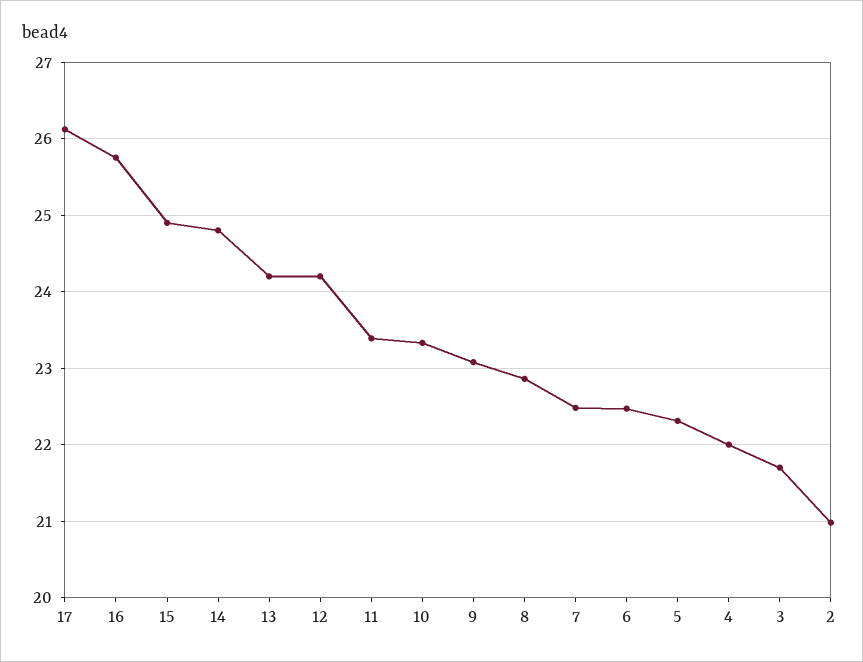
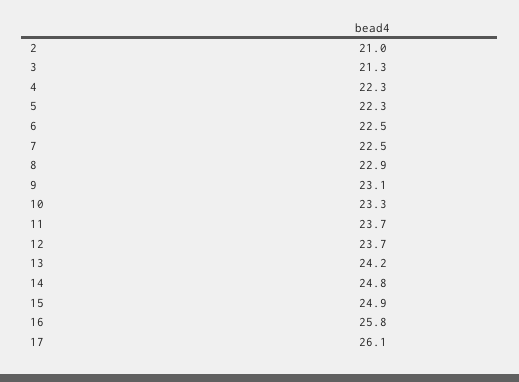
12: 24.2 -> 23.7
11: 23.4 -> 23.7
4: 22 -> 22.3
3: 21.7 -> 21.3

